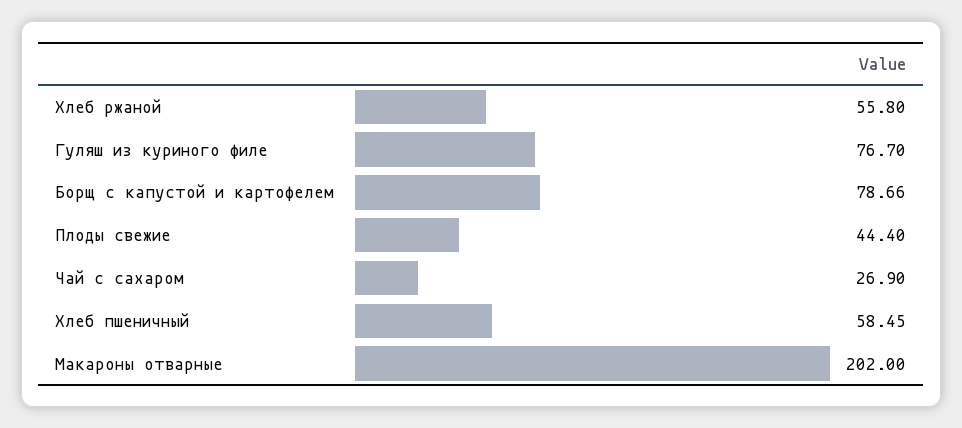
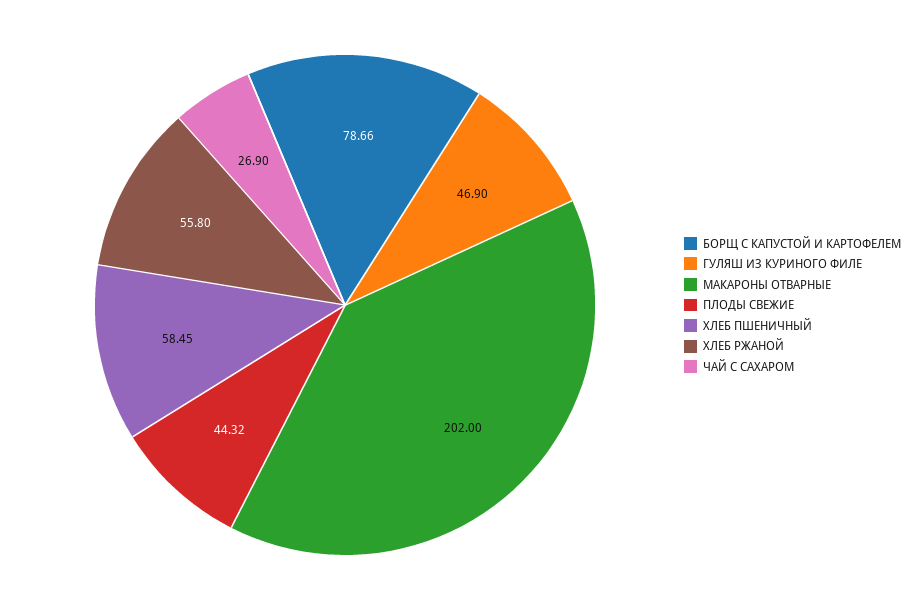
Гуляш из куриного филе: 76.7 -> 46.9
Плоды свежие: 44.4 -> 44.32

